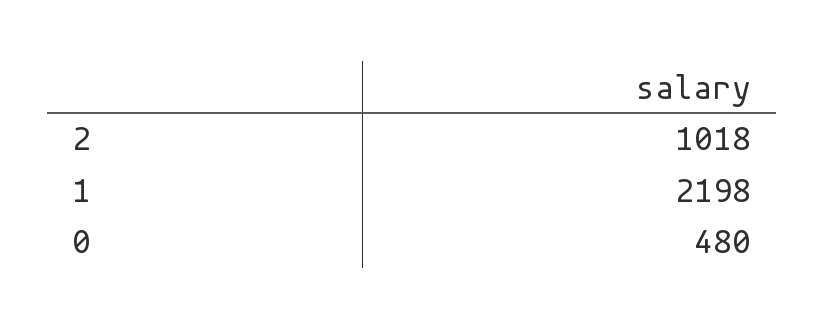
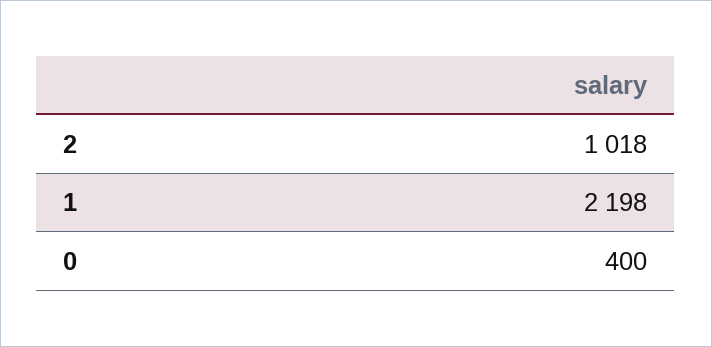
0: 480 -> 400

